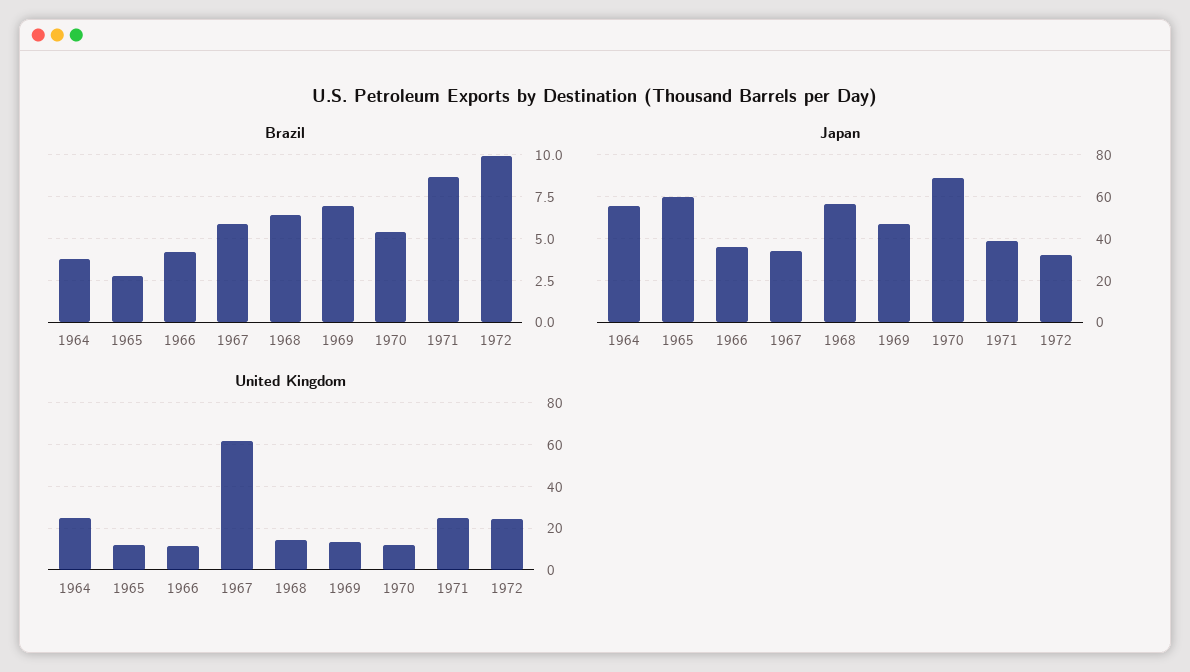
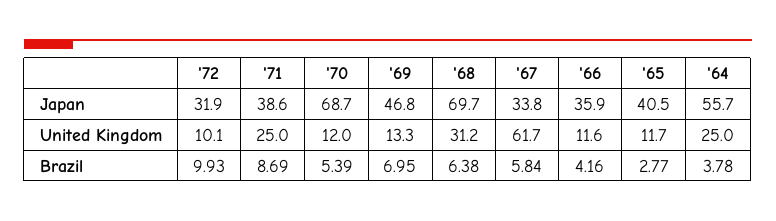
Japan, 1965: 60 -> 40.5
Japan, 1968: 55 -> 69.7
United Kingdom, 1968: 15 -> 31.2
United Kingdom, 1972: 25 -> 10.1

